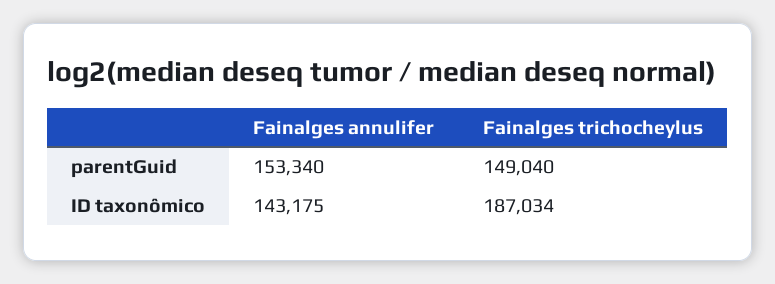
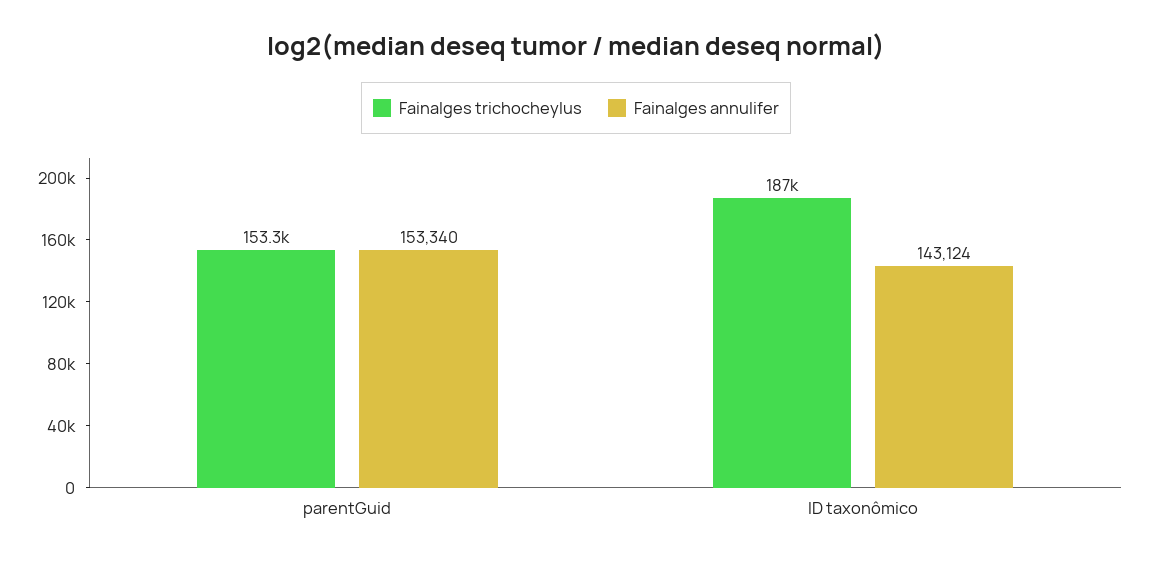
Fainalges trichocheylus, parentGuid: 149040 -> 153300
Fainalges annulifer, ID taxonômico: 143175 -> 143124

